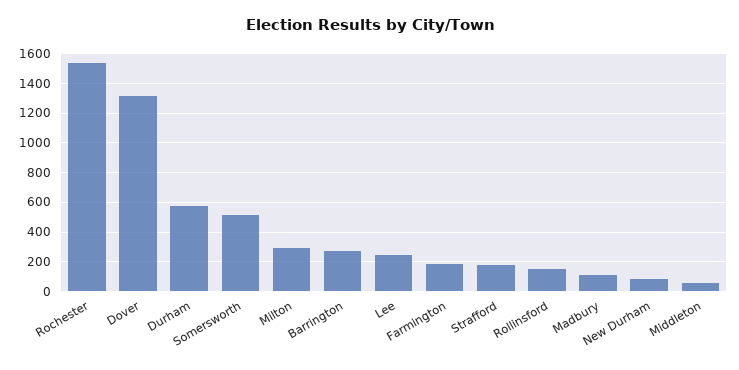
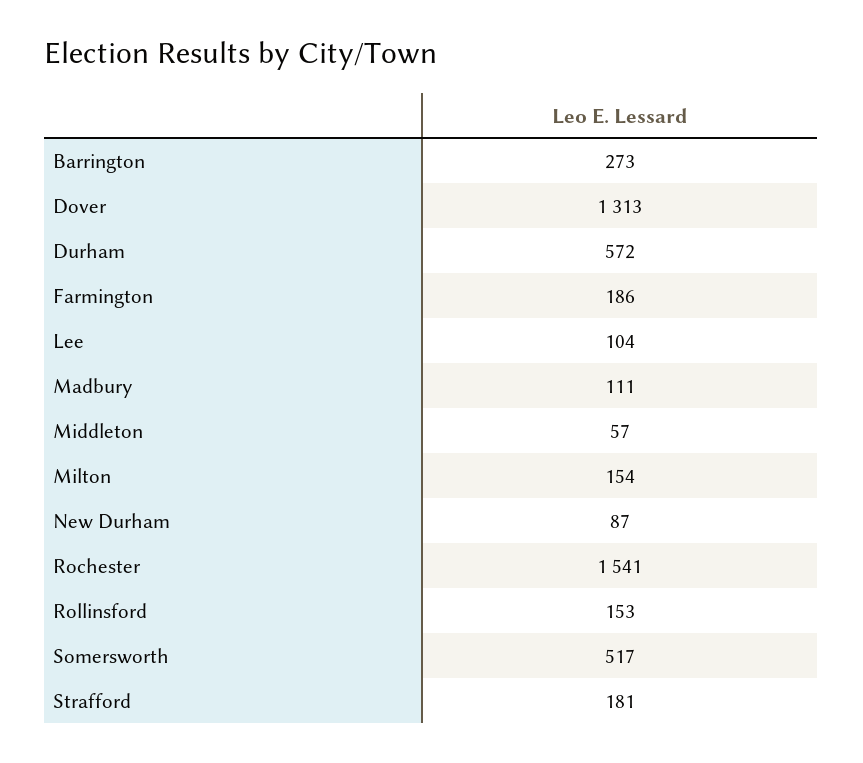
Milton: 300 -> 154
Lee: 250 -> 104

